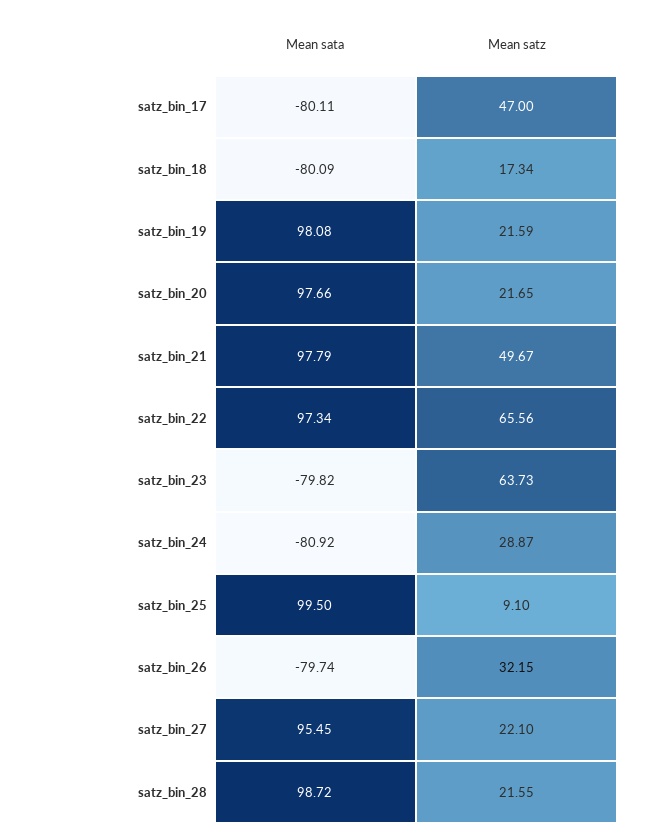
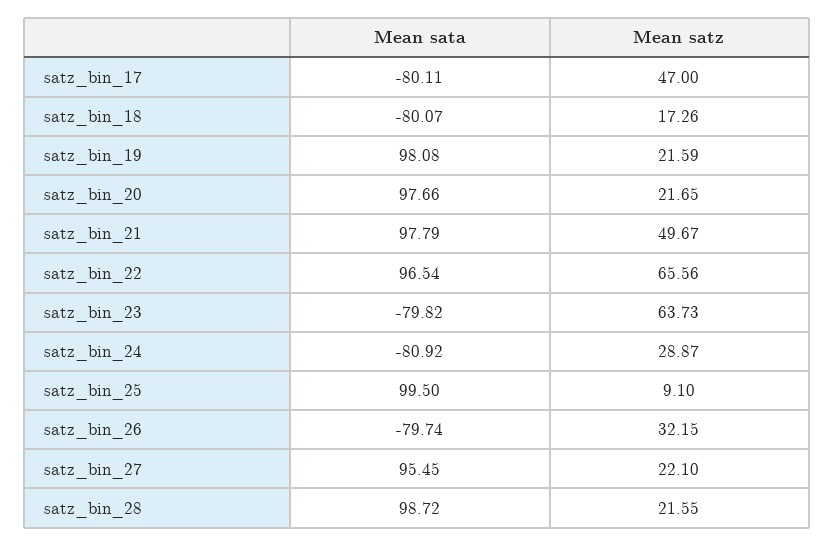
Mean sata, satz_bin_18: -80.09 -> -80.07
Mean satz, satz_bin_18: 17.34 -> 17.26
Mean sata, satz_bin_22: 97.34 -> 96.54

